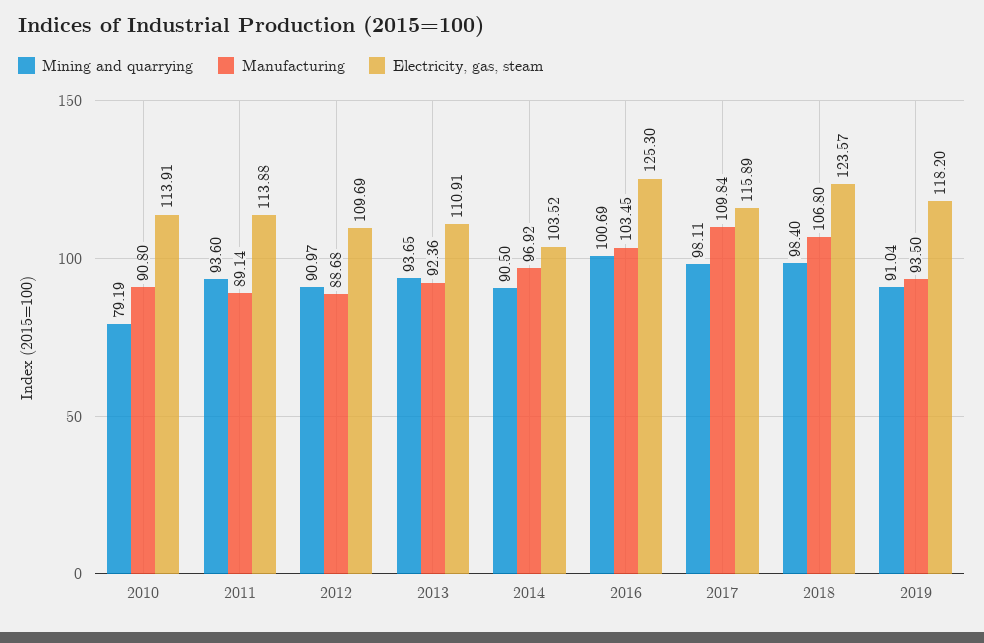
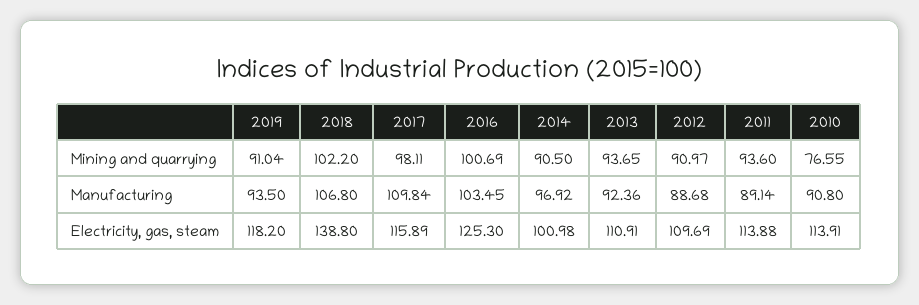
Mining and quarrying, 2010: 79.19 -> 76.55
Electricity, gas, steam, 2014: 103.52 -> 100.98
Mining and quarrying, 2018: 98.4 -> 102.2
Electricity, gas, steam, 2018: 123.57 -> 138.8

